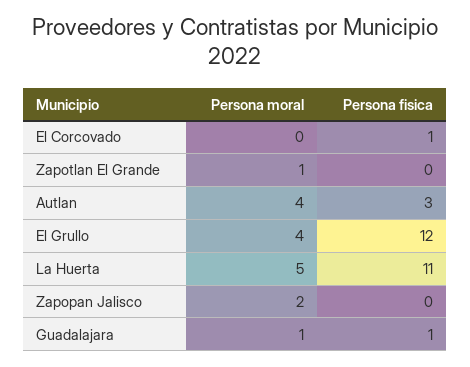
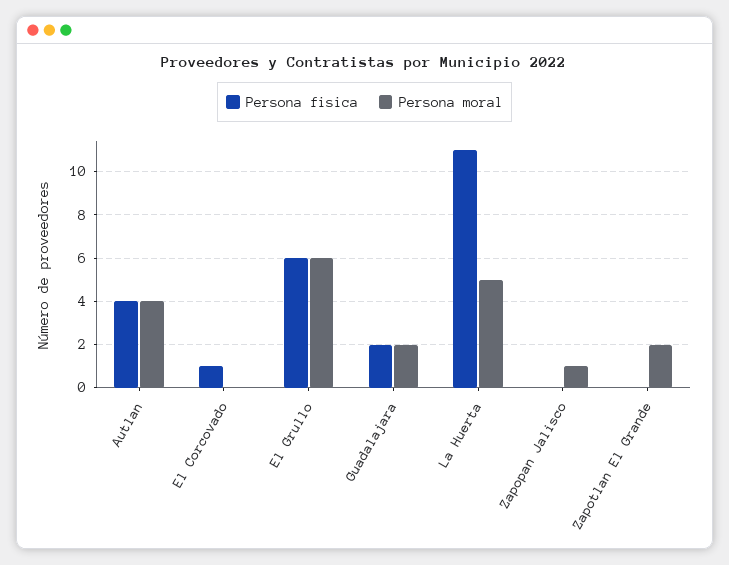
Persona moral, Zapotlan El Grande: 1 -> 2
Persona fisica, Autlan: 3 -> 4
Persona moral, El Grullo: 4 -> 6
Persona fisica, El Grullo: 12 -> 6
Persona moral, Zapopan Jalisco: 2 -> 1
Persona moral, Guadalajara: 1 -> 2
Persona fisica, Guadalajara: 1 -> 2

